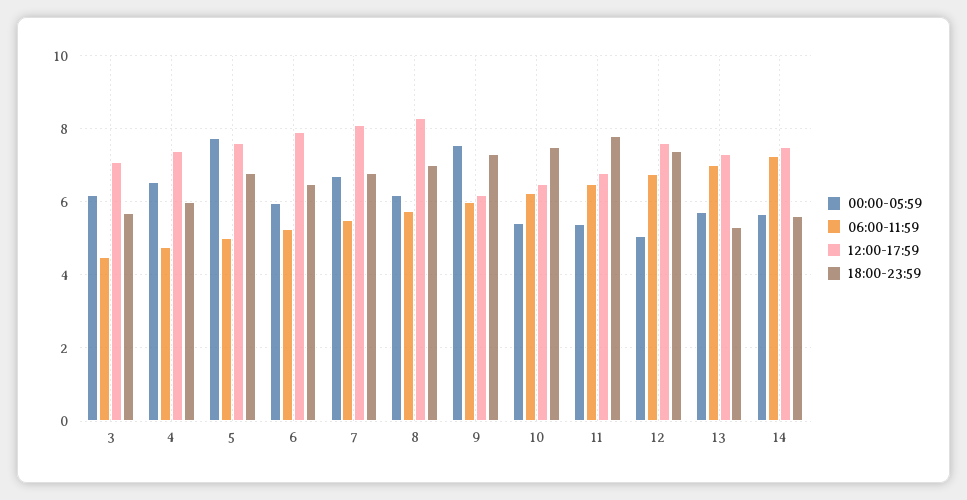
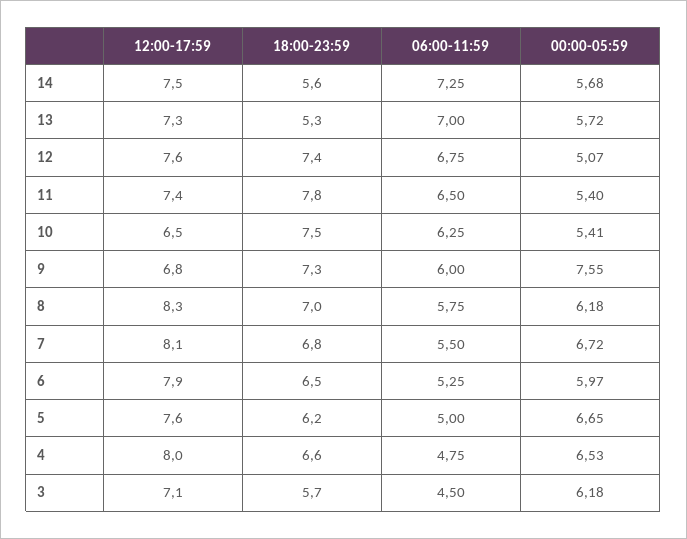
12:00-17:59, 4: 7.4 -> 8
18:00-23:59, 4: 6 -> 6.6
00:00-05:59, 5: 7.8 -> 6.65
18:00-23:59, 5: 6.8 -> 6.2
12:00-17:59, 9: 6.2 -> 6.8
12:00-17:59, 11: 6.8 -> 7.4

